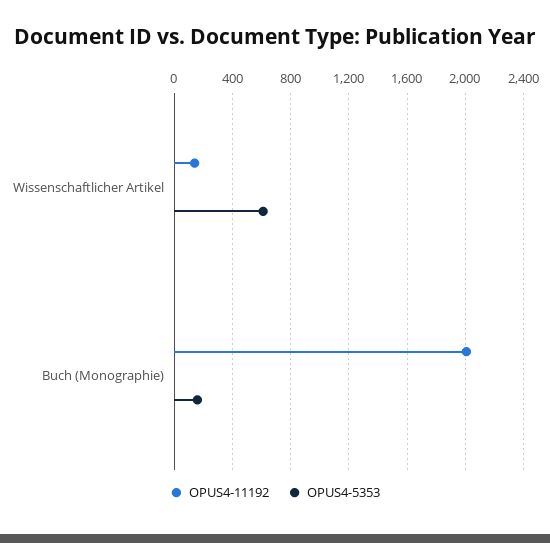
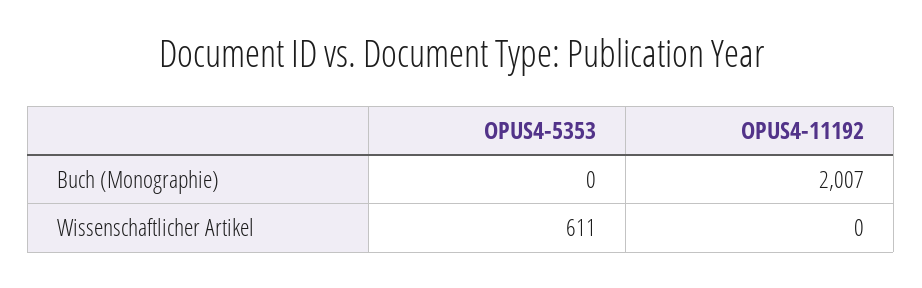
OPUS4-11192, Wissenschaftlicher Artikel: 150 -> 0
OPUS4-5353, Buch (Monographie): 150 -> 0

